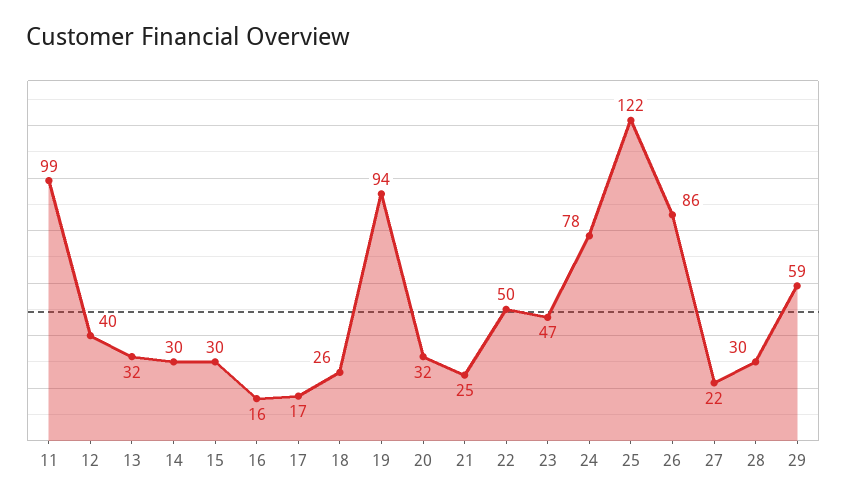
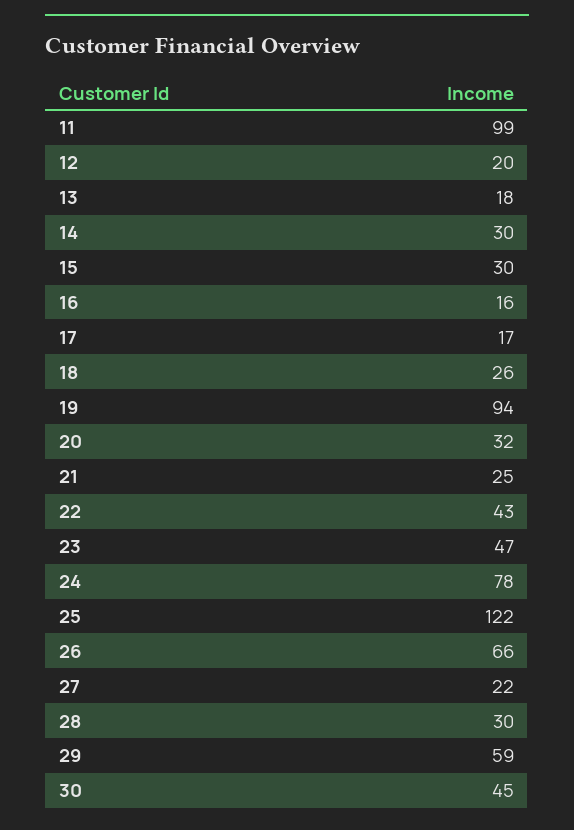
12: 40 -> 20
13: 32 -> 18
22: 50 -> 43
26: 86 -> 66
30: none -> 45

